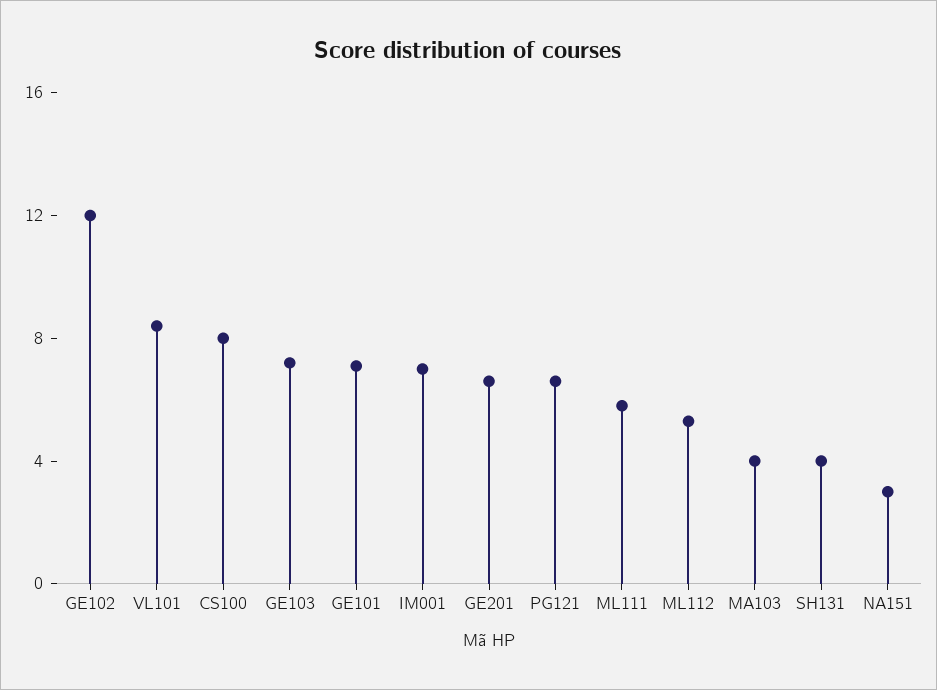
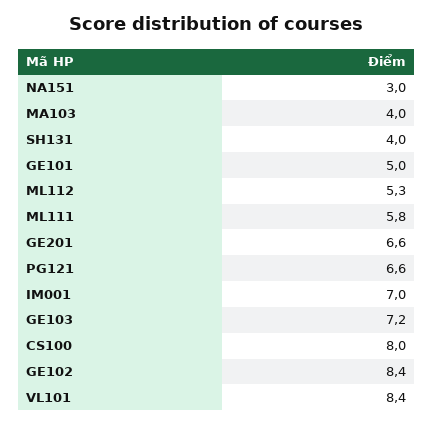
GE102: 12 -> 8.4
GE101: 7 -> 5

